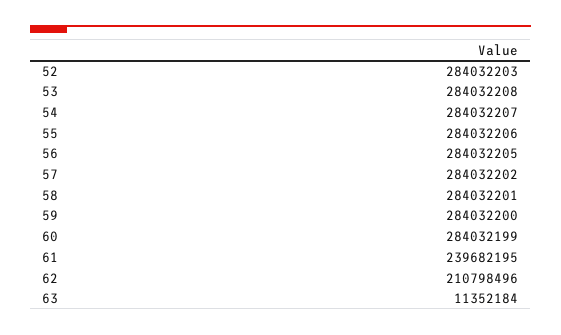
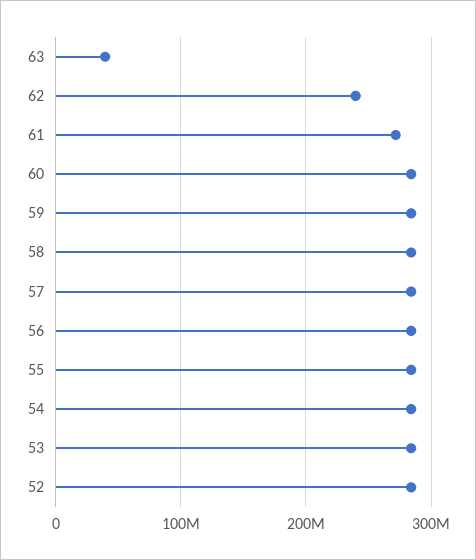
61: 239682195 -> 270000000
62: 210798496 -> 240000000
63: 11352184 -> 40000000

